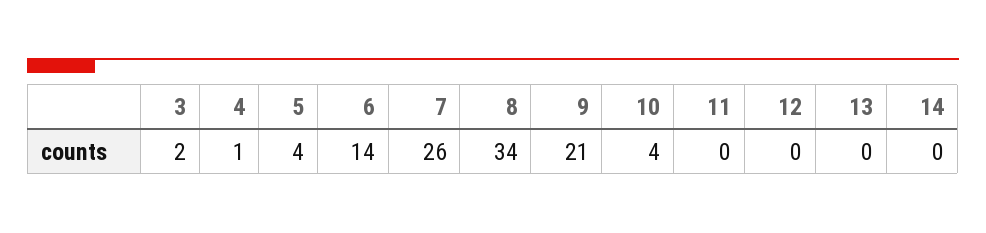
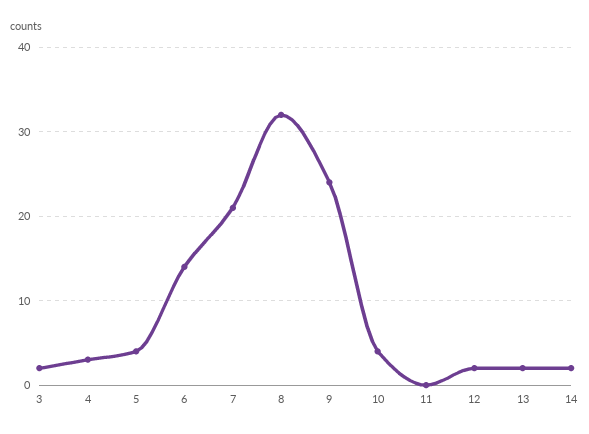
4: 1 -> 3
7: 26 -> 21
8: 34 -> 32
9: 21 -> 24
12: 0 -> 2
13: 0 -> 2
14: 0 -> 2

